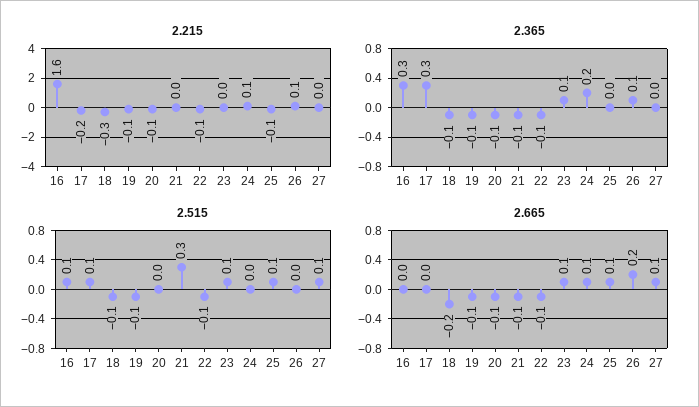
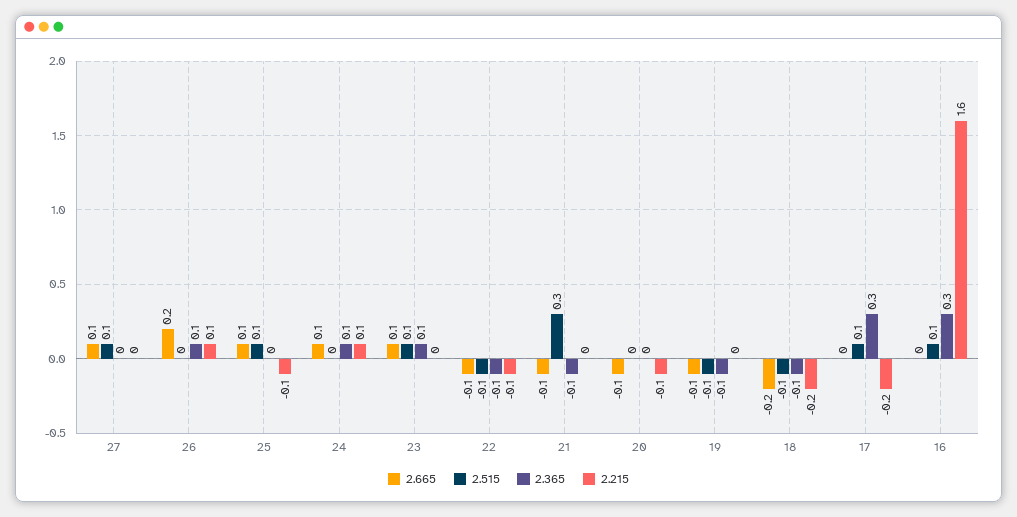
2.215, 18: -0.3 -> -0.2
2.215, 19: -0.1 -> 0
2.365, 20: -0.1 -> 0
2.365, 24: 0.2 -> 0.1

